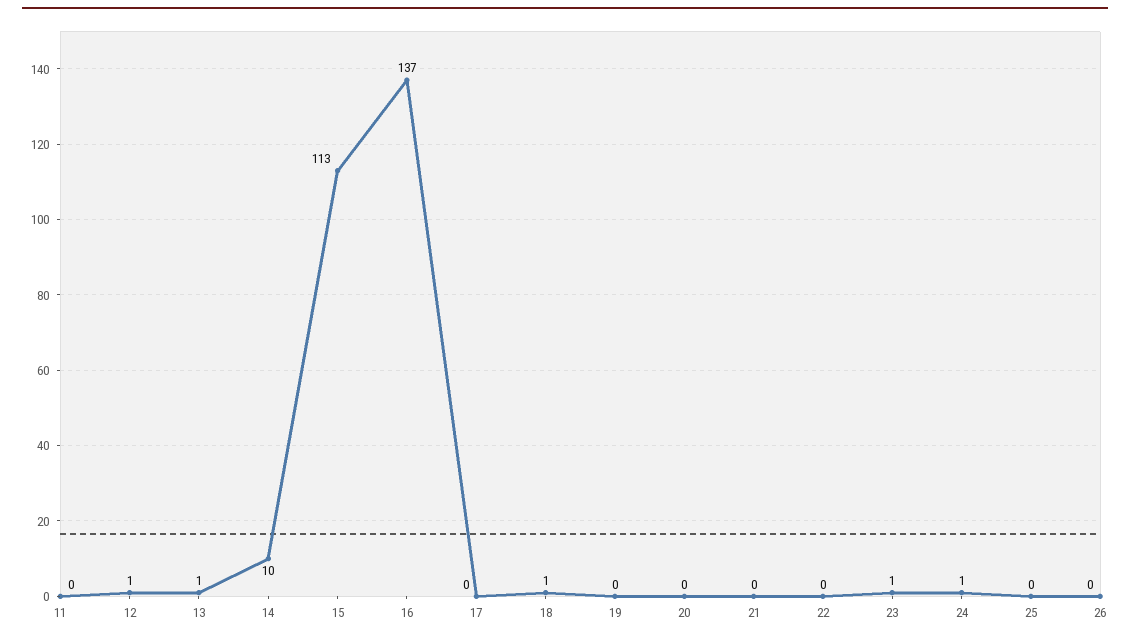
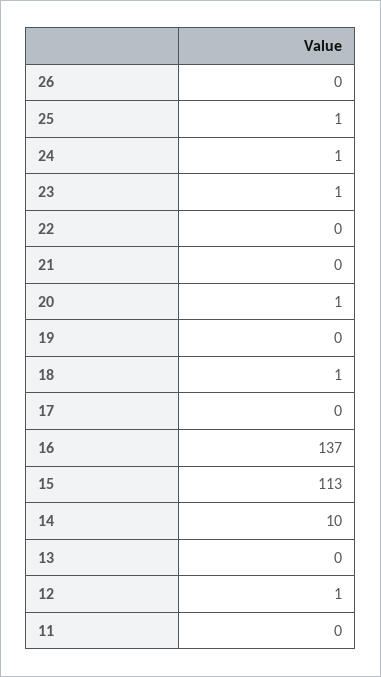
13: 1 -> 0
20: 0 -> 1
25: 0 -> 1

